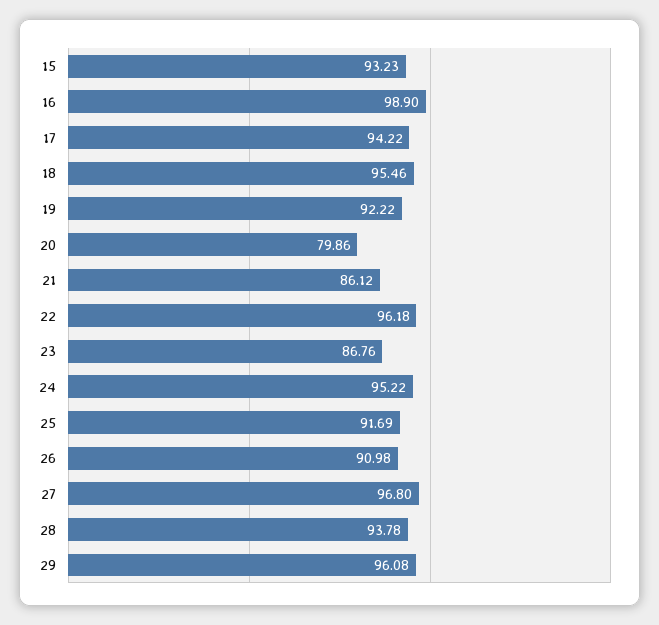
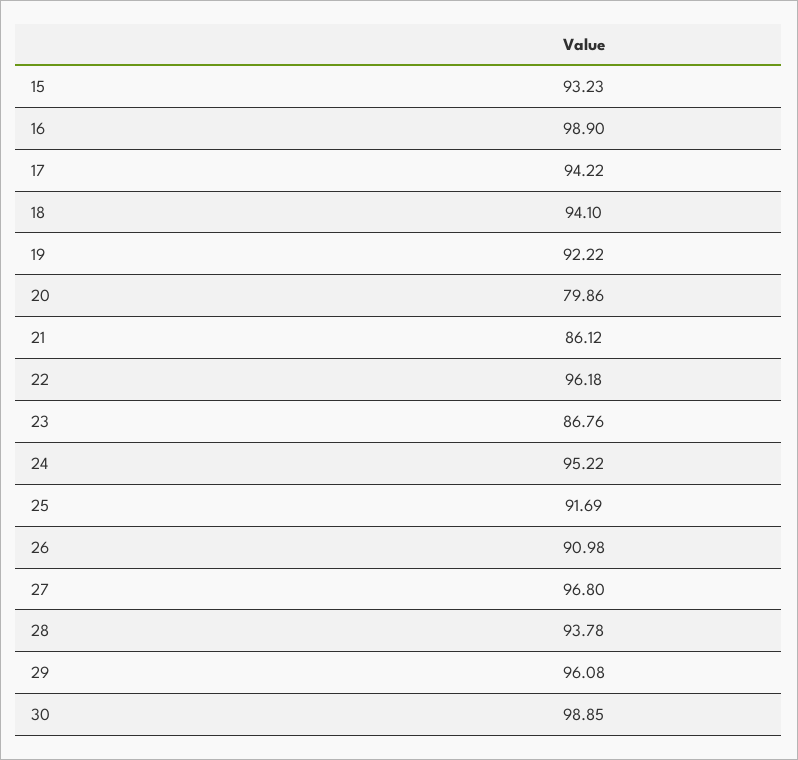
18: 95.46 -> 94.1
30: none -> 98.85

